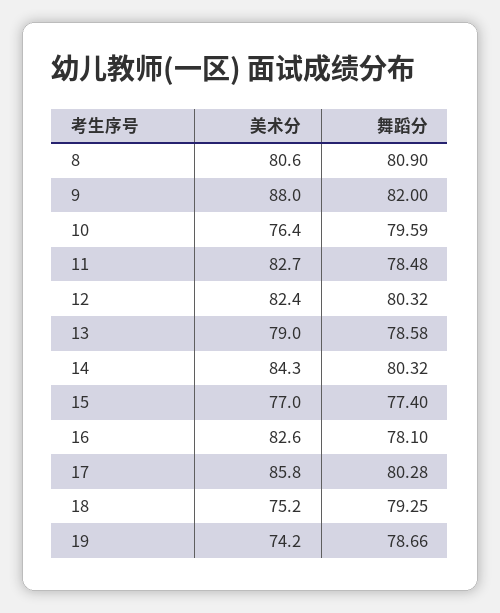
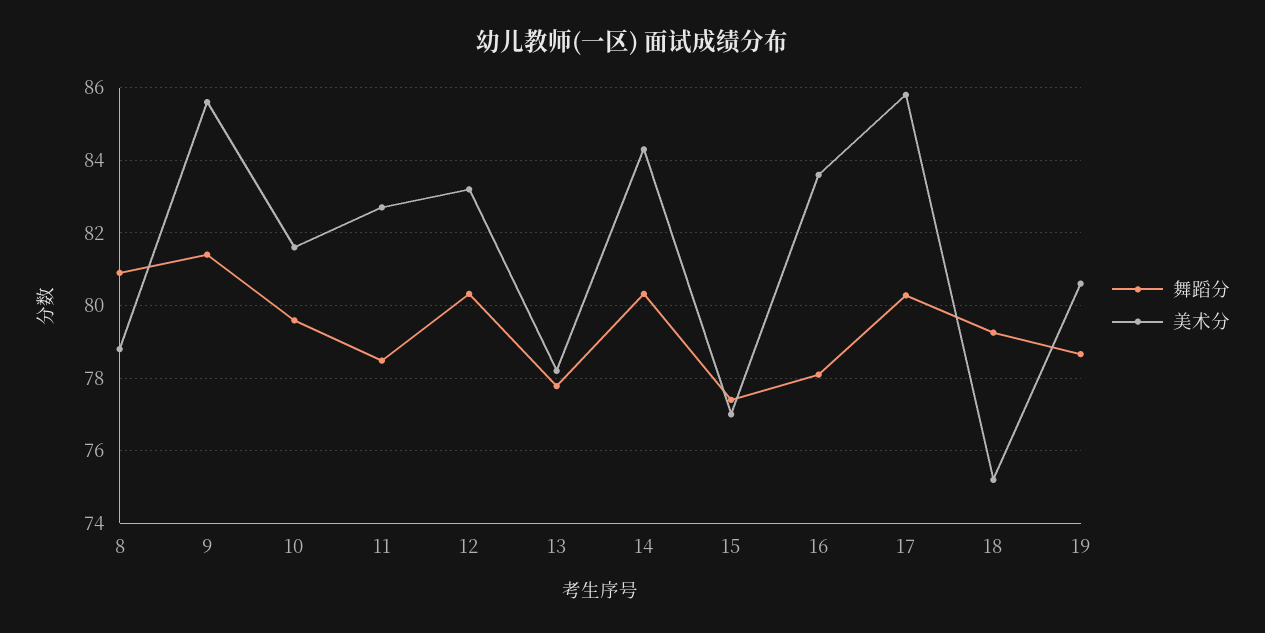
美术分, 8: 80.6 -> 78.8
美术分, 9: 88 -> 85.6
舞蹈分, 9: 82 -> 81.4
美术分, 10: 76.4 -> 81.6
美术分, 12: 82.4 -> 83.2
美术分, 13: 79 -> 78.2
舞蹈分, 13: 78.58 -> 77.8
美术分, 16: 82.6 -> 83.6
美术分, 19: 74.2 -> 80.6

